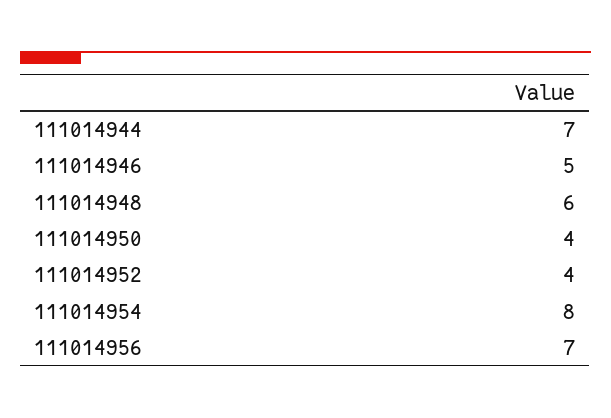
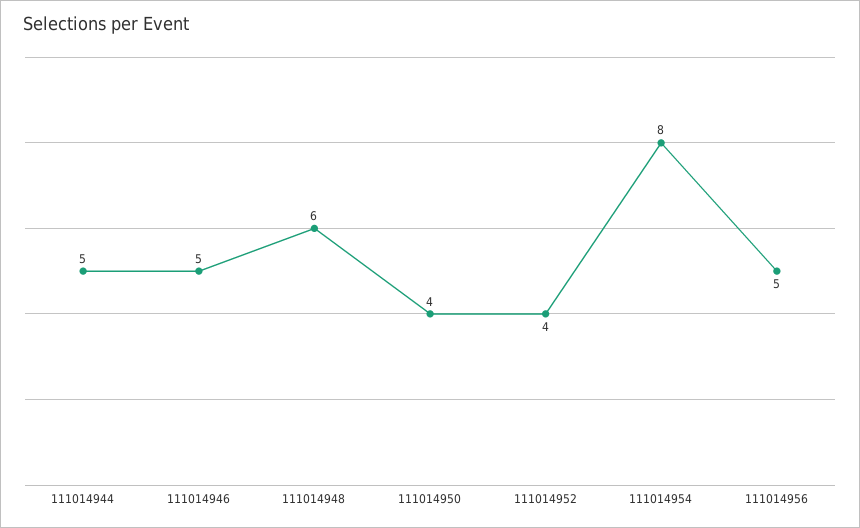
111014944: 7 -> 5
111014956: 7 -> 5

